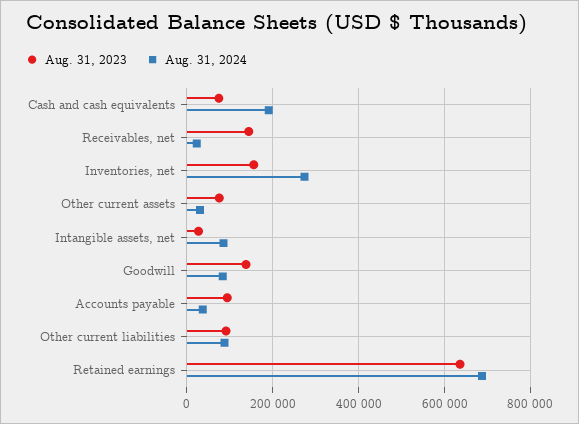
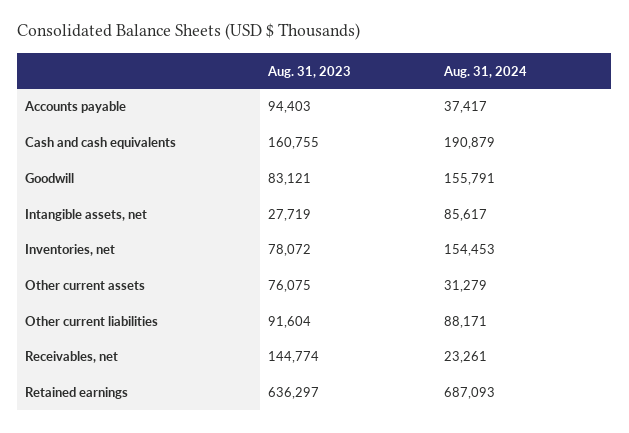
Aug. 31, 2023, Cash and cash equivalents: 80000 -> 160755
Aug. 31, 2023, Inventories, net: 160000 -> 78072
Aug. 31, 2024, Inventories, net: 280000 -> 154453
Aug. 31, 2023, Goodwill: 140000 -> 83121
Aug. 31, 2024, Goodwill: 80000 -> 155791

